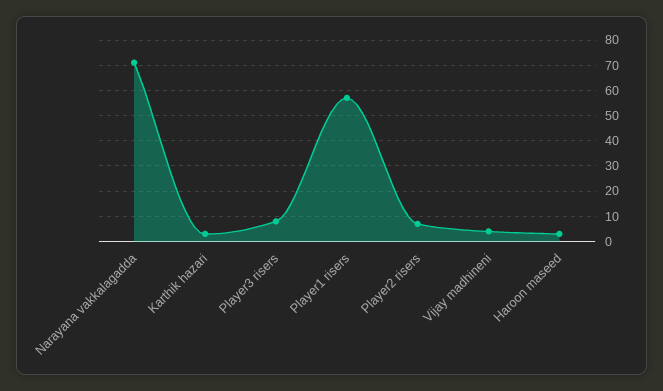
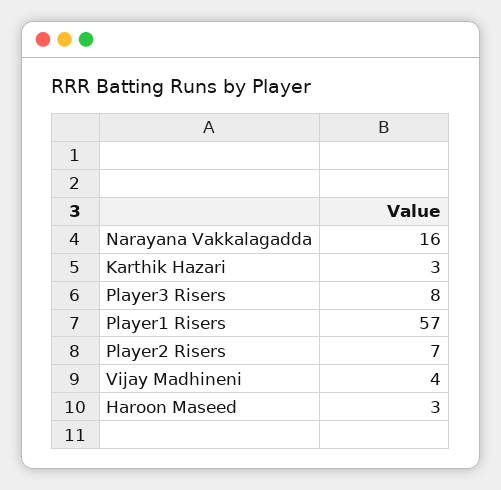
Narayana vakkalagadda: 70 -> 16

